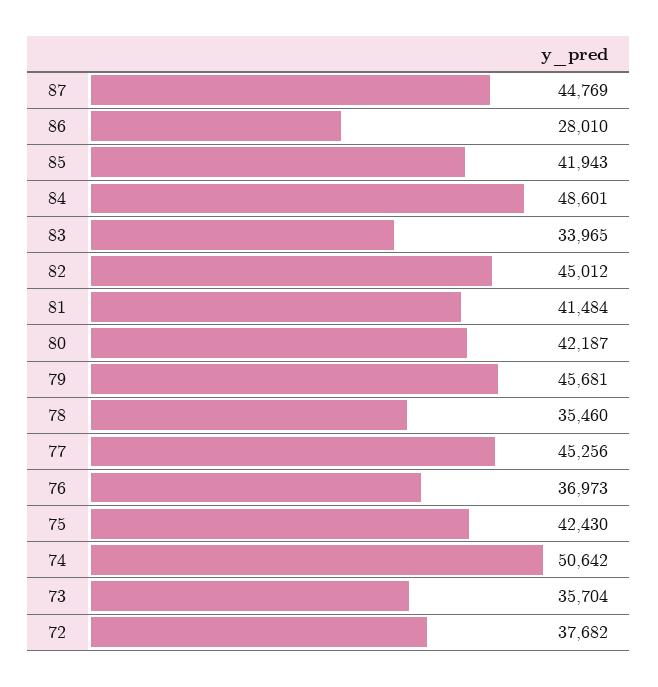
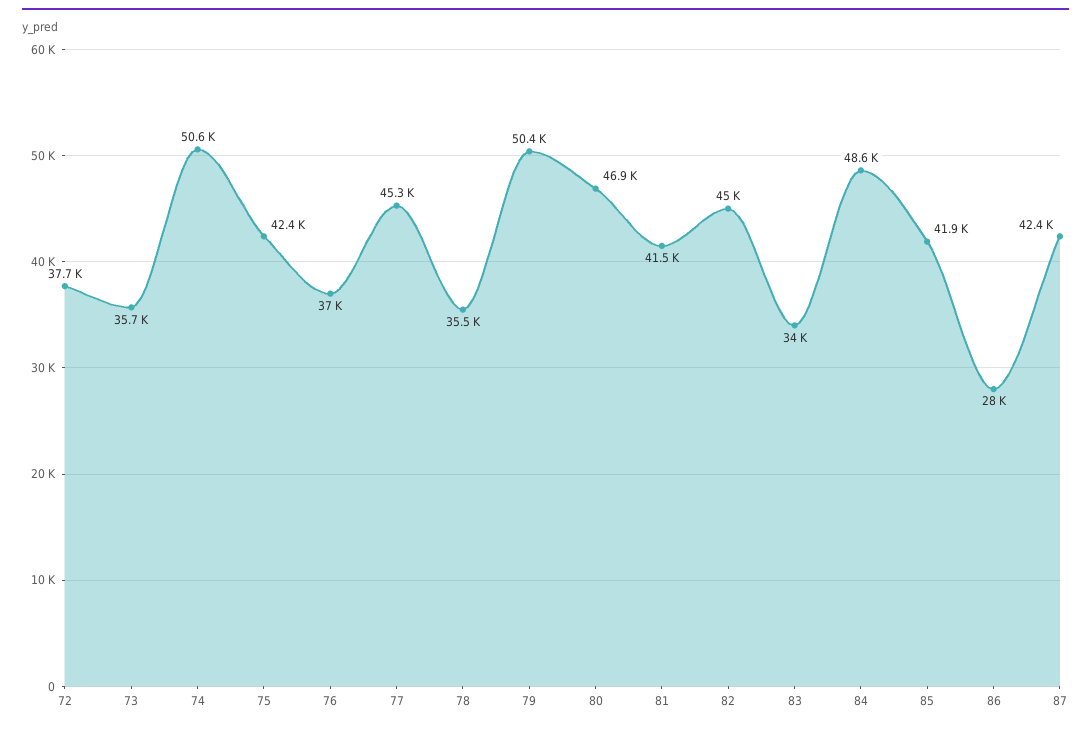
87: 44769 -> 42400
80: 42187 -> 46900
79: 45681 -> 50400

